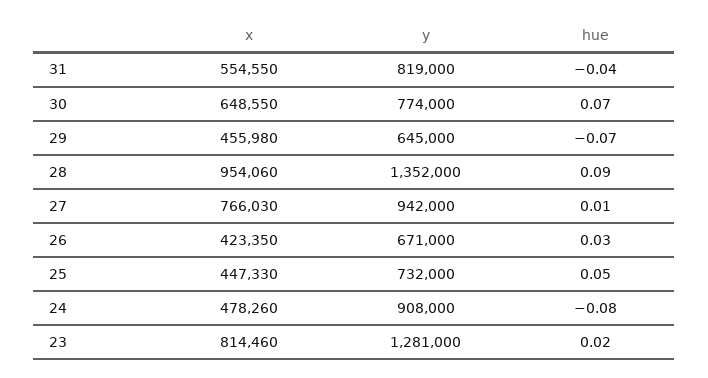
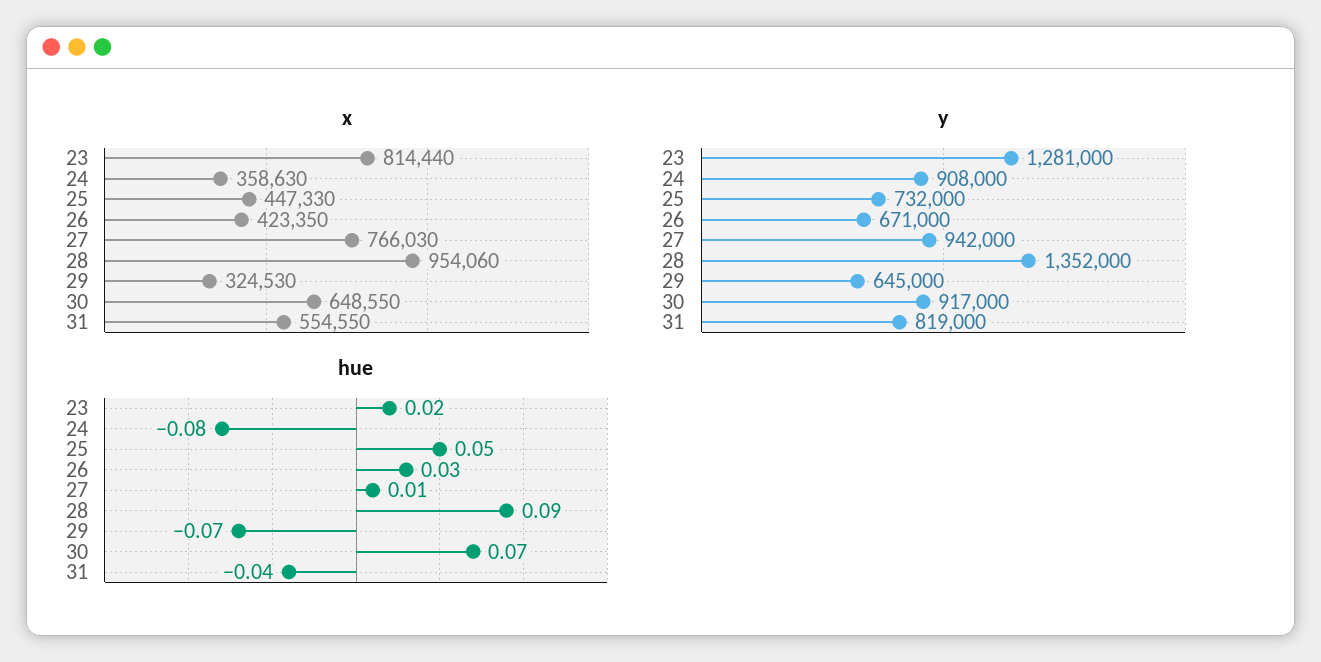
y, 30: 774000 -> 917000
x, 29: 455980 -> 324530
x, 24: 478260 -> 358630
x, 23: 814460 -> 814440

